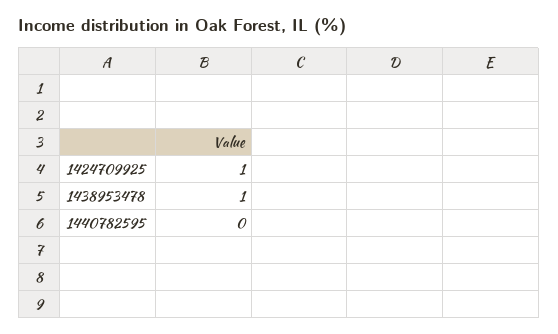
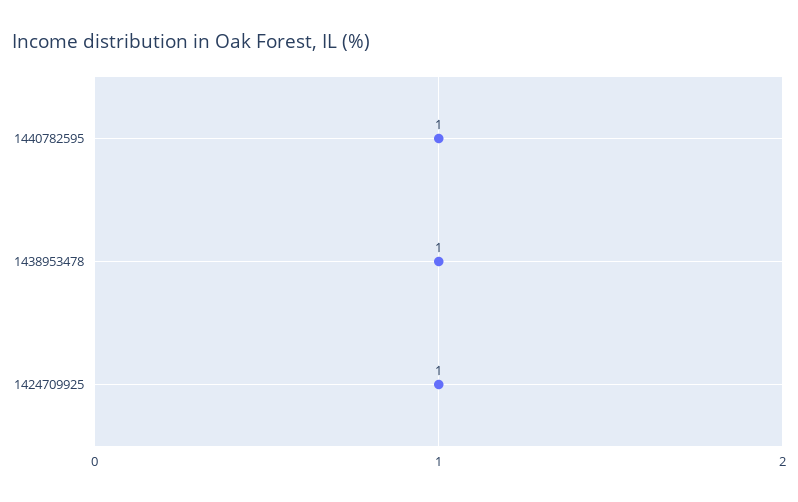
1440782595: 0 -> 1

